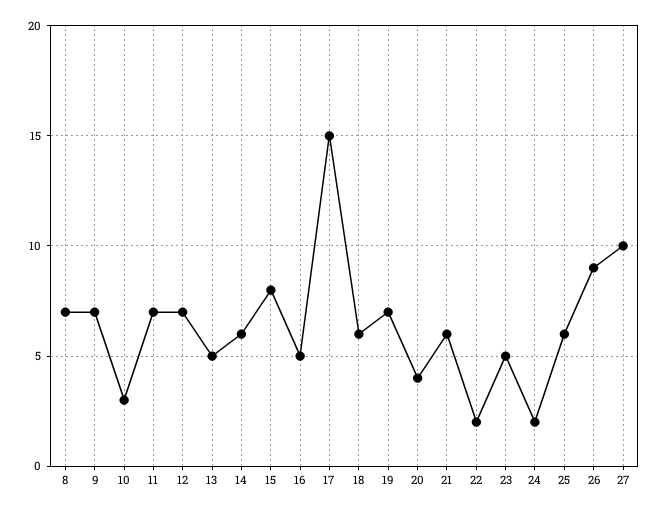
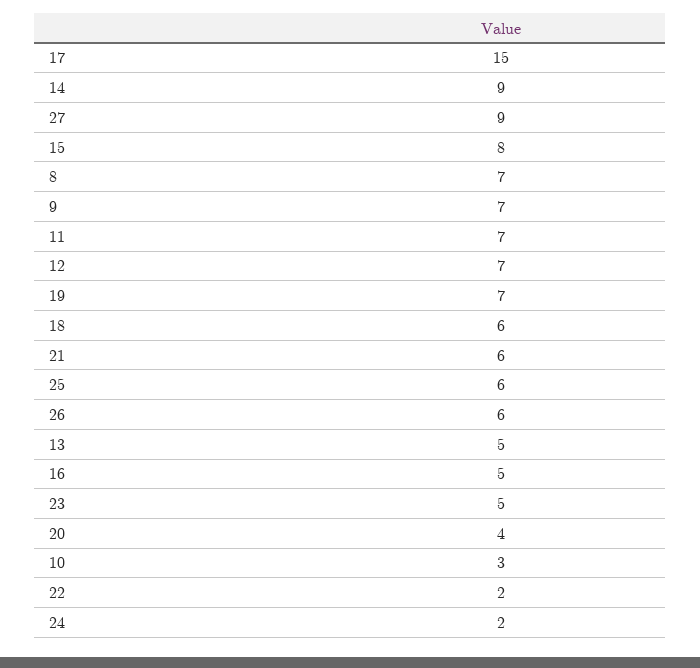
14: 6 -> 9
26: 9 -> 6
27: 10 -> 9

